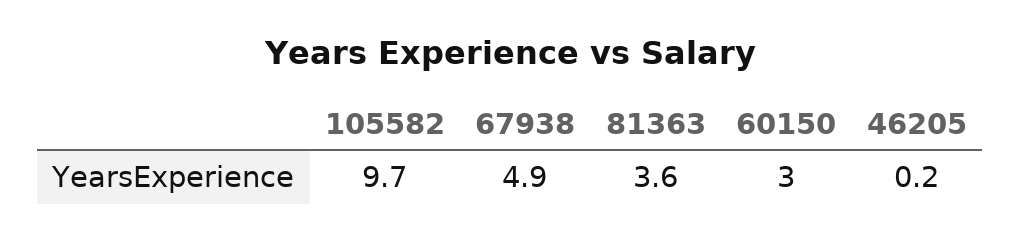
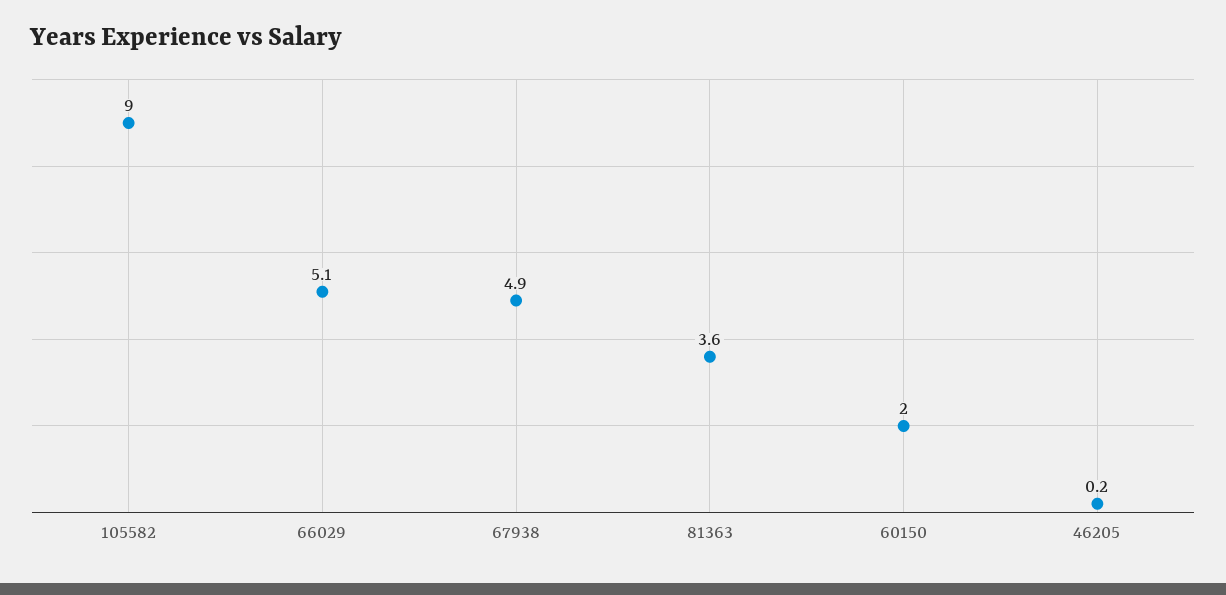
105582: 9.7 -> 9
60150: 3 -> 2
66029: none -> 5.1

